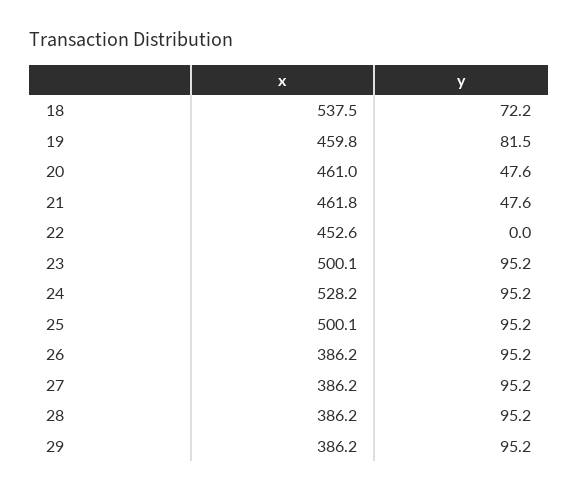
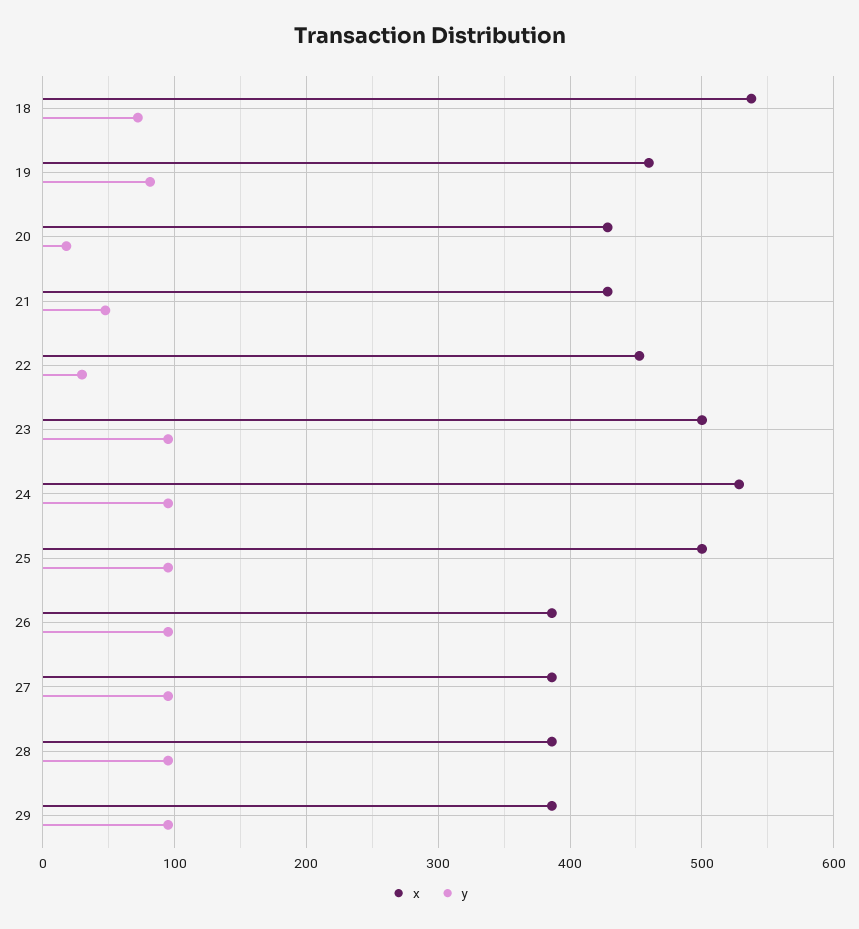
x, 20: 461 -> 430
y, 20: 47.6 -> 20
x, 21: 461.8 -> 430
y, 22: 0 -> 30

